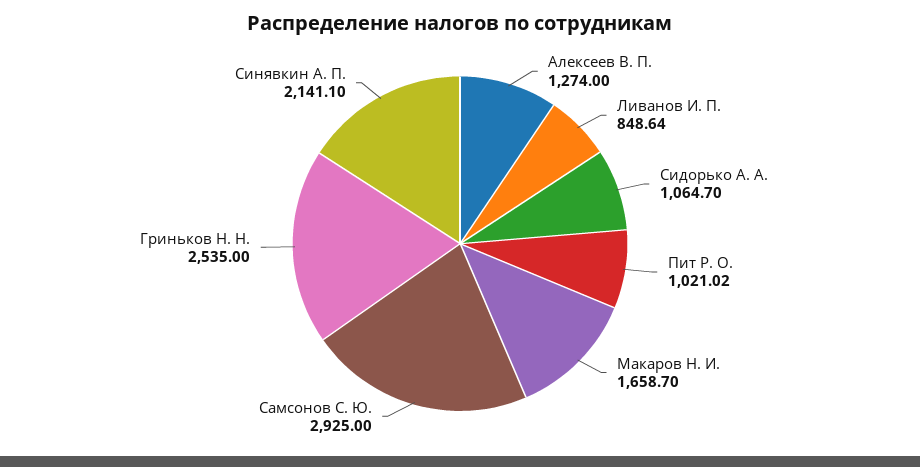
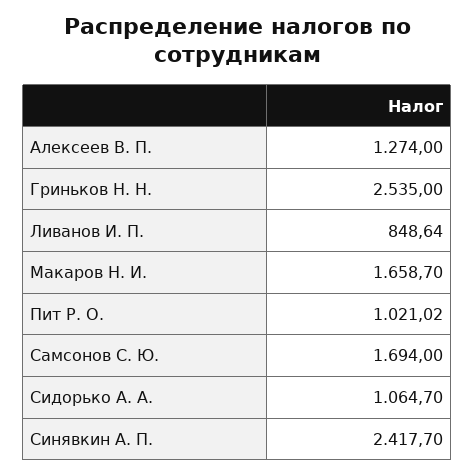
Самсонов С. Ю.: 2925 -> 1694
Синявкин А. П.: 2141.1 -> 2417.7

